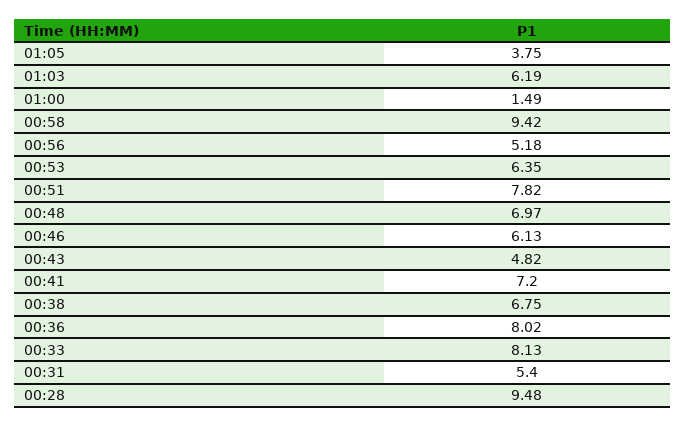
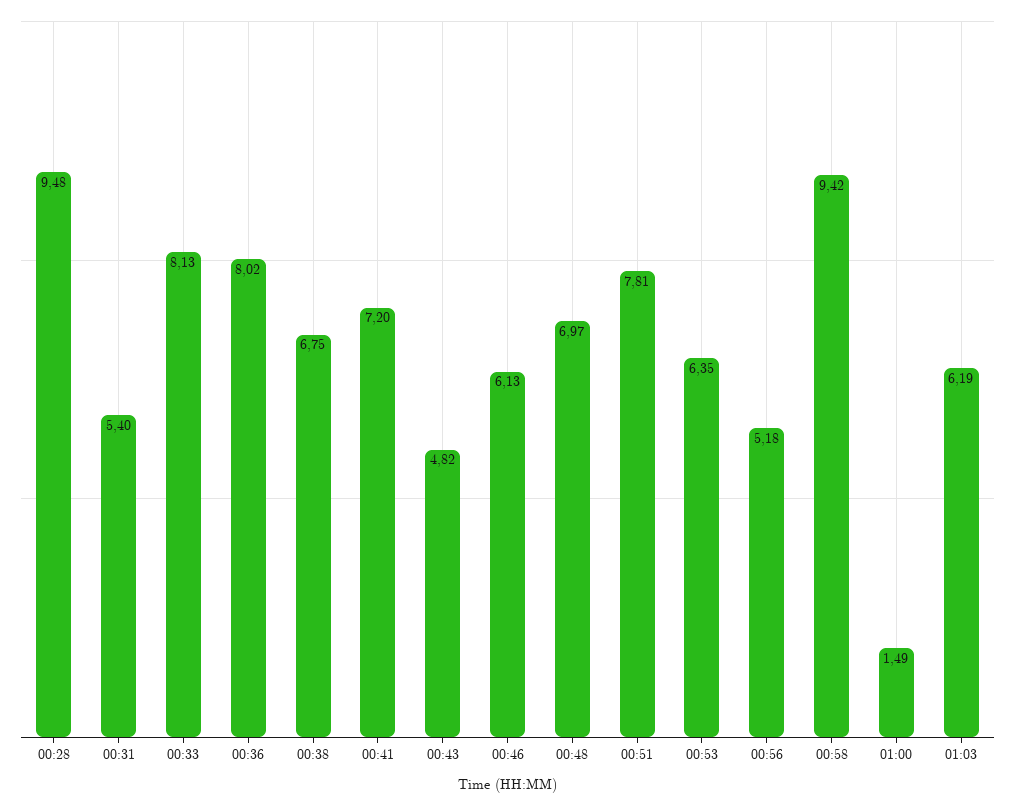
01:05: 3.75 -> none
00:51: 7.82 -> 7.81

